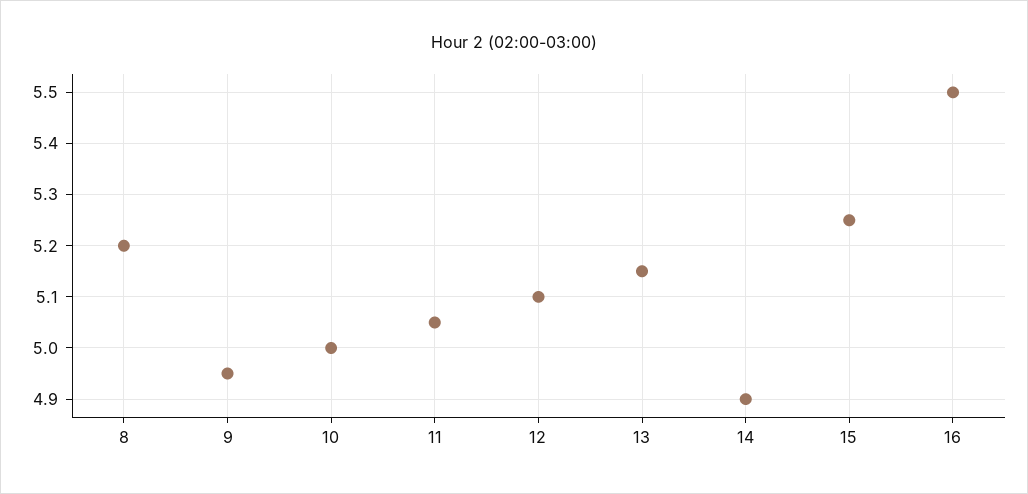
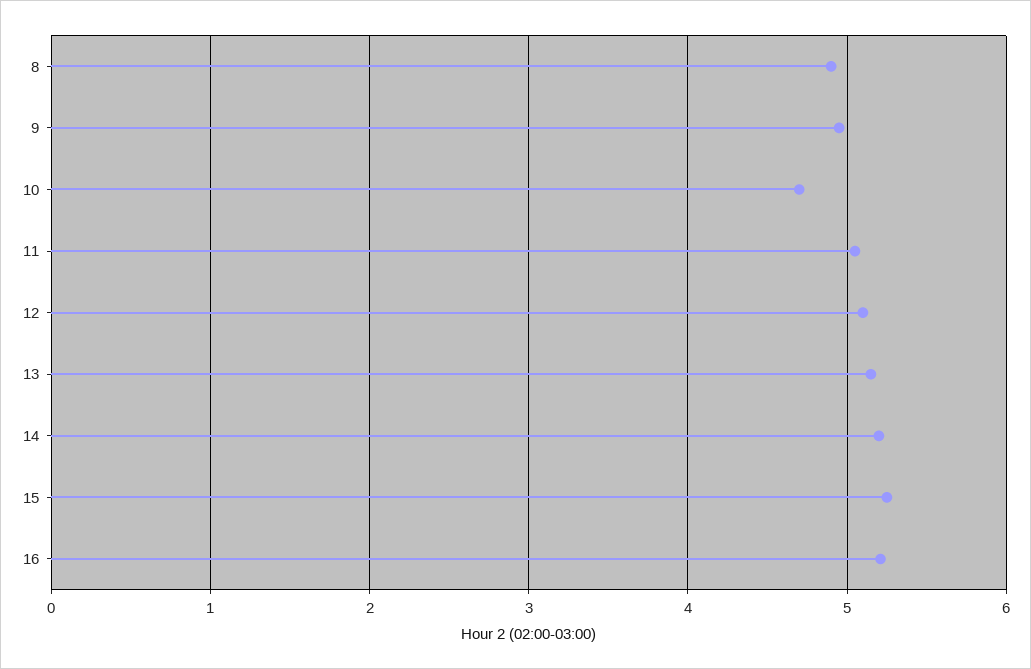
8: 5.2 -> 4.9
10: 5 -> 4.7
14: 4.9 -> 5.2
16: 5.5 -> 5.2

